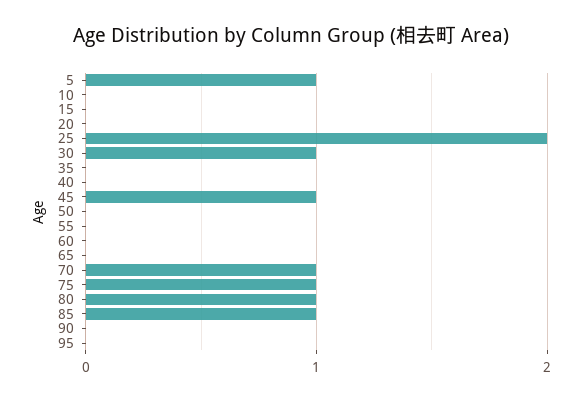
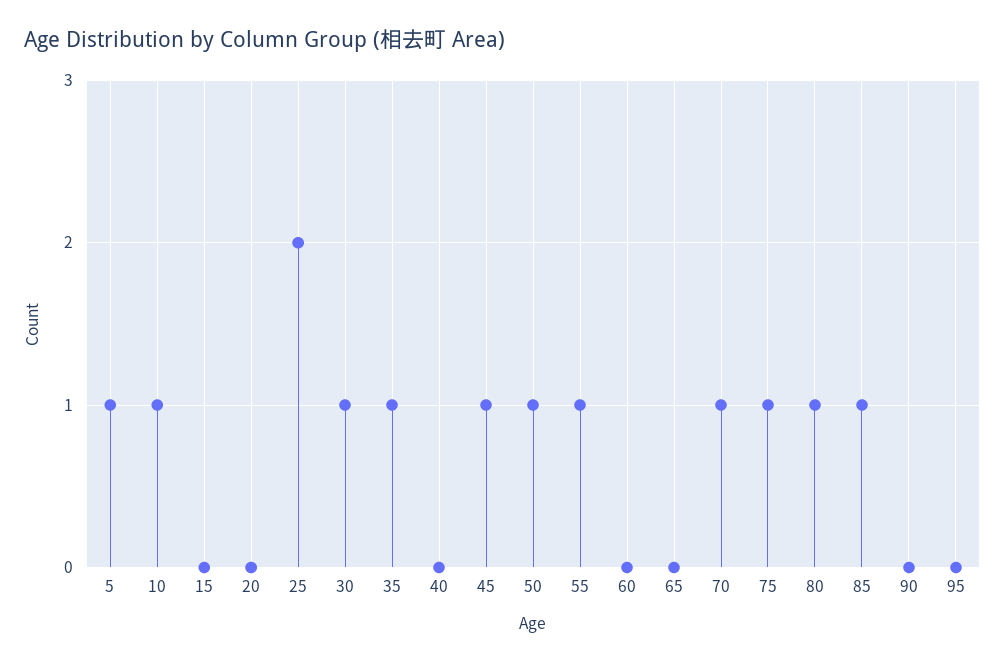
10: 0 -> 1
35: 0 -> 1
50: 0 -> 1
55: 0 -> 1

